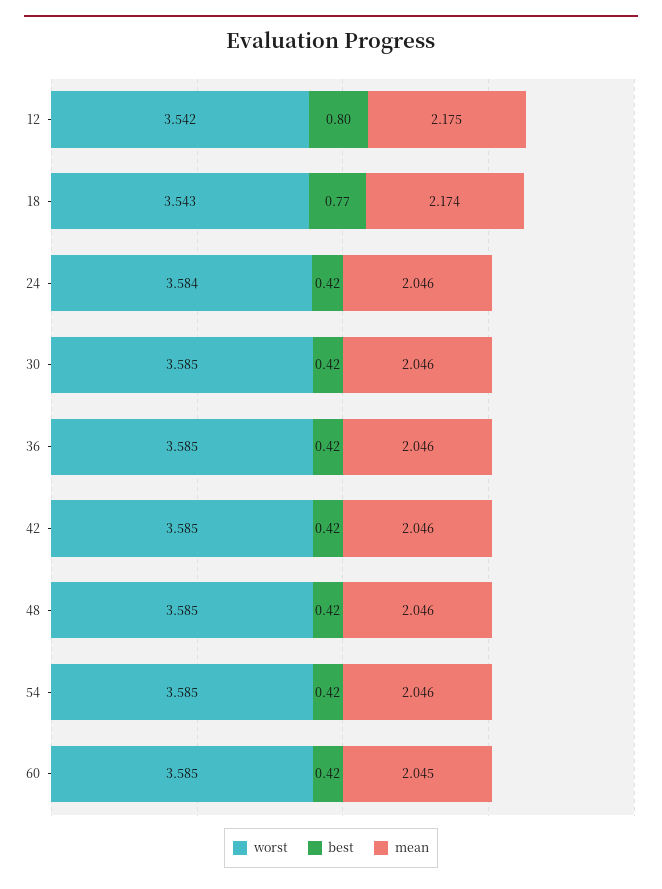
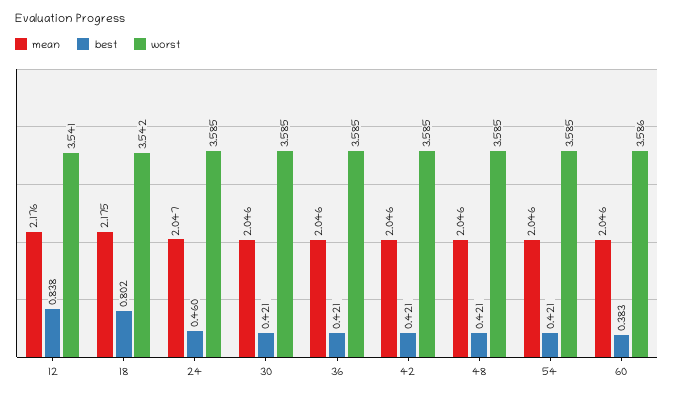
worst, 12: 3.542 -> 3.541
best, 12: 0.8 -> 0.838
mean, 12: 2.175 -> 2.176
worst, 18: 3.543 -> 3.542
best, 18: 0.77 -> 0.802
mean, 18: 2.174 -> 2.175
worst, 24: 3.584 -> 3.585
best, 24: 0.42 -> 0.46
mean, 24: 2.046 -> 2.047
worst, 60: 3.585 -> 3.586
best, 60: 0.42 -> 0.383
mean, 60: 2.045 -> 2.046

